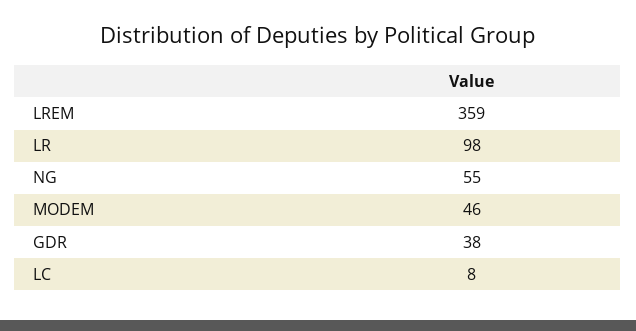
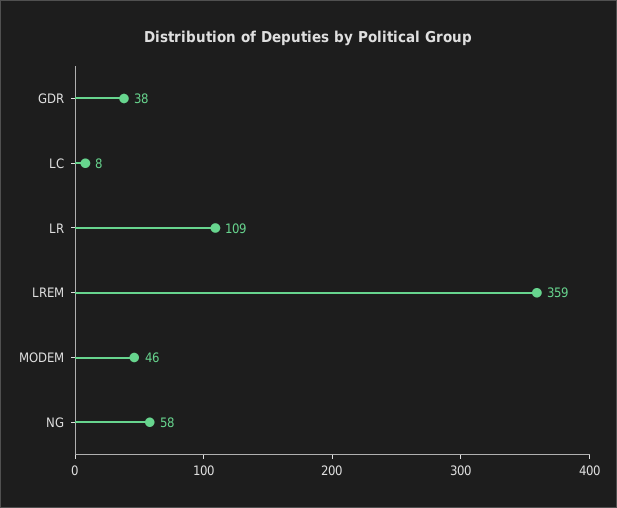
LR: 98 -> 109
NG: 55 -> 58

